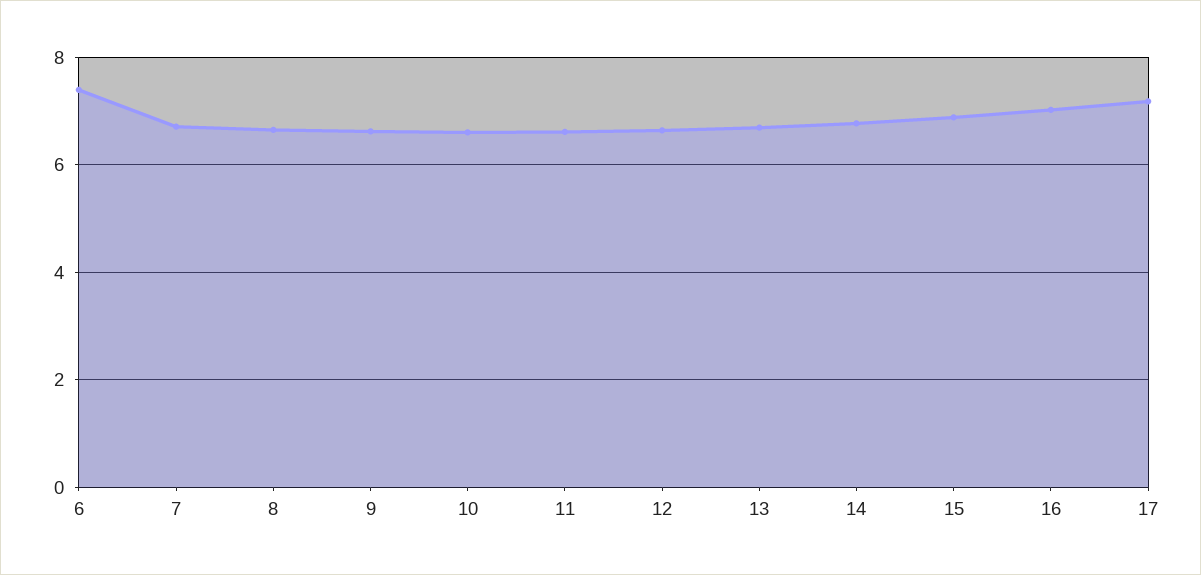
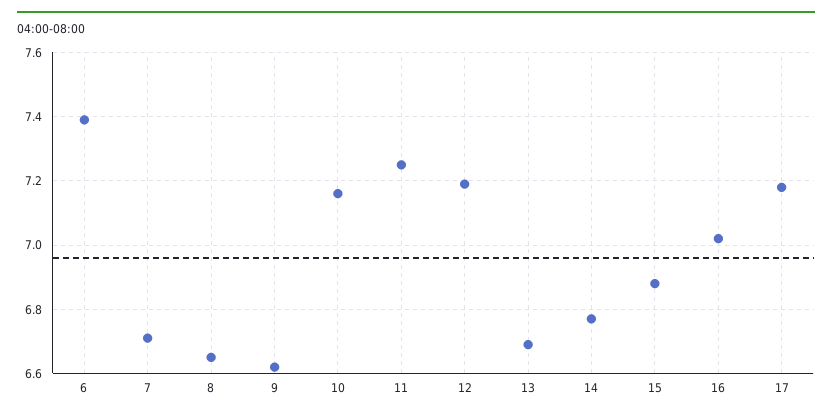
10: 6.6 -> 7.15
11: 6.6 -> 7.25
12: 6.6 -> 7.2

